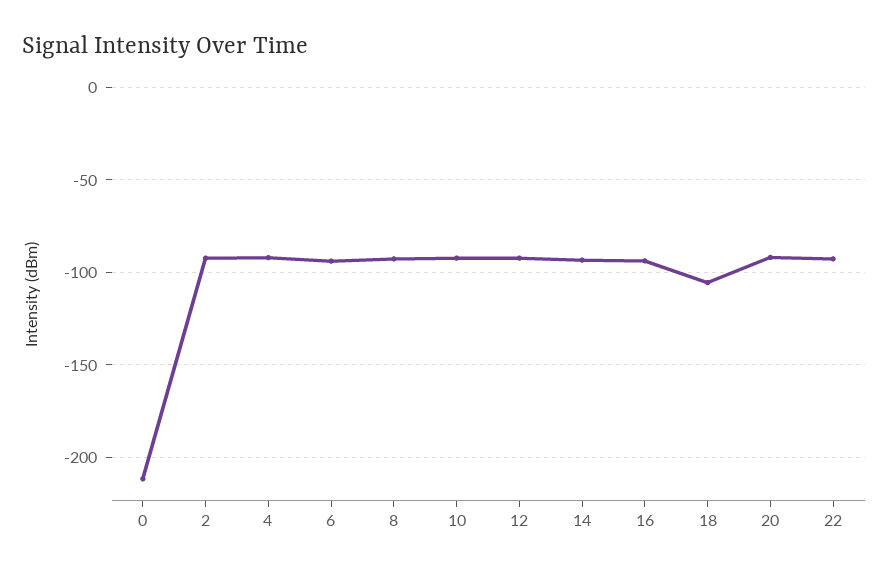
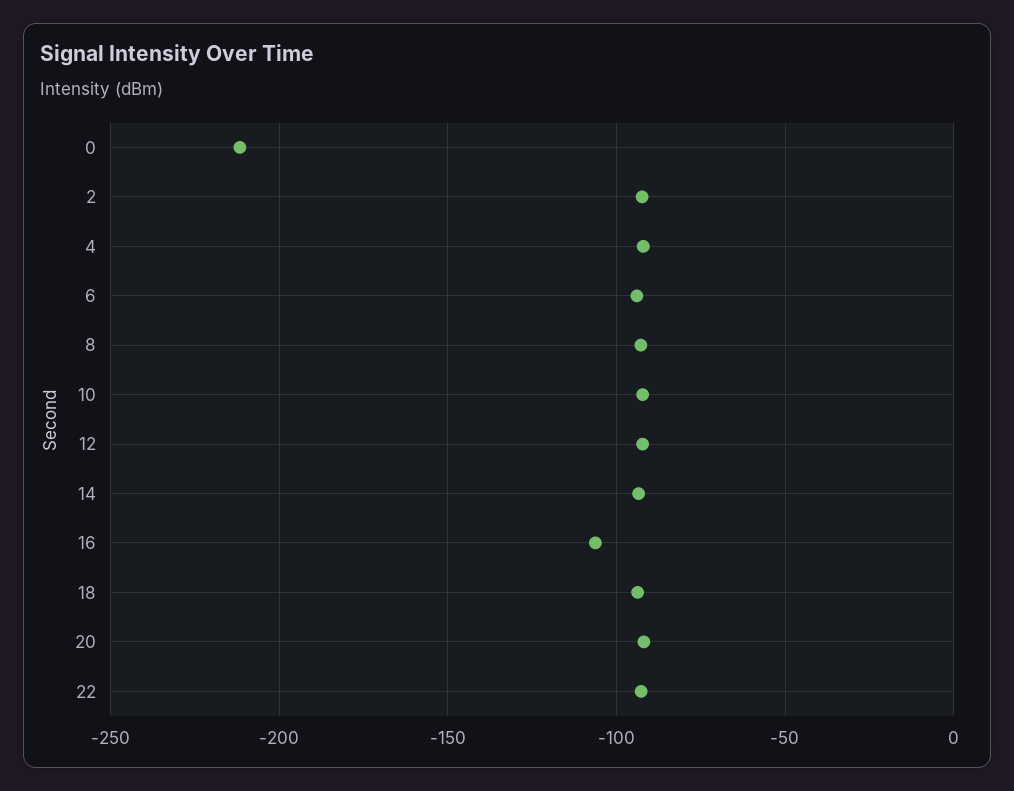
16: -95 -> -105
18: -105 -> -95

